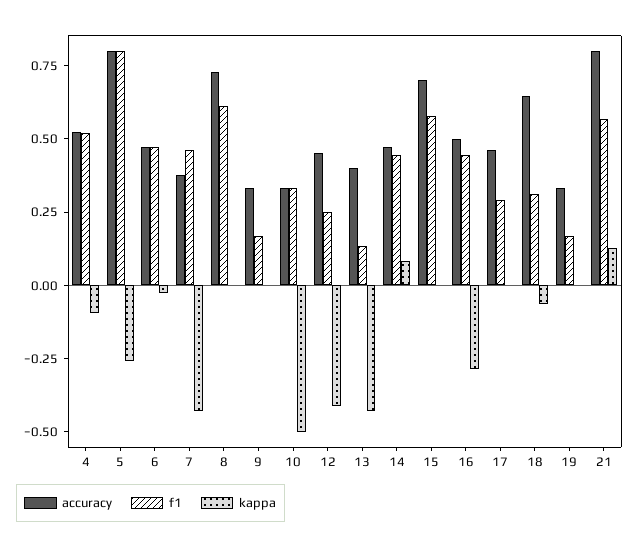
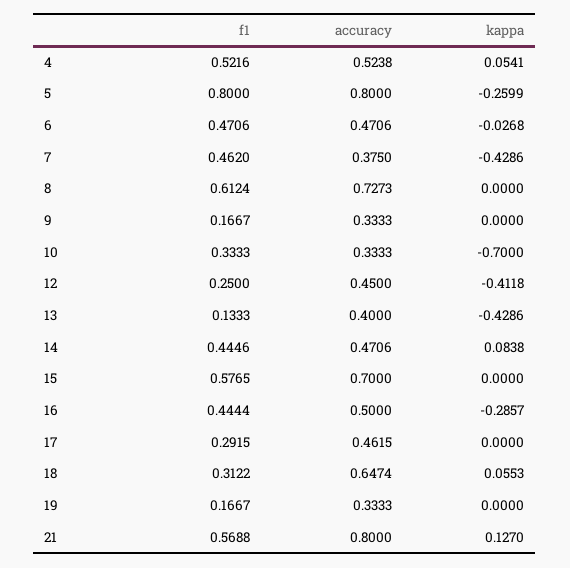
kappa, 4: -0.1 -> 0.0541
kappa, 10: -0.5 -> -0.7
kappa, 18: -0.05 -> 0.0553

